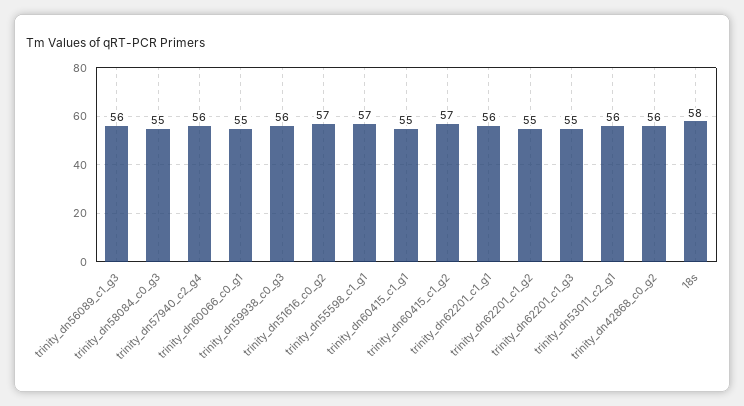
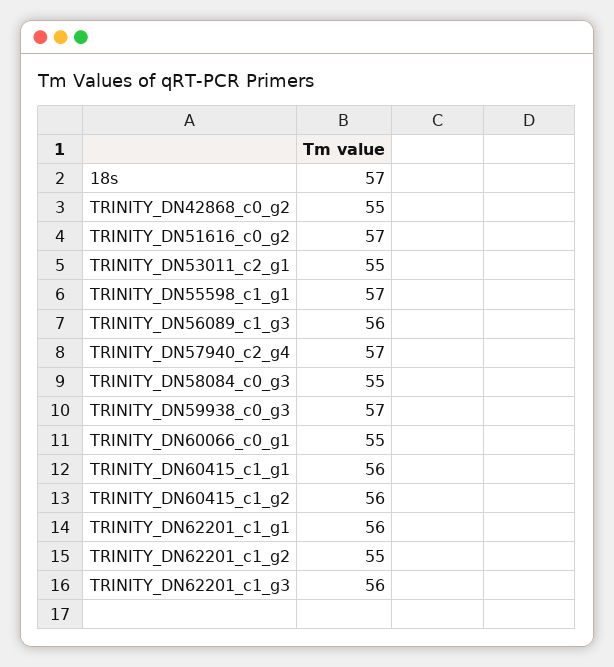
trinity_dn57940_c2_g4: 56 -> 57
trinity_dn59938_c0_g3: 56 -> 57
trinity_dn60415_c1_g1: 55 -> 56
trinity_dn60415_c1_g2: 57 -> 56
trinity_dn62201_c1_g3: 55 -> 56
trinity_dn53011_c2_g1: 56 -> 55
trinity_dn42868_c0_g2: 56 -> 55
18s: 58 -> 57

